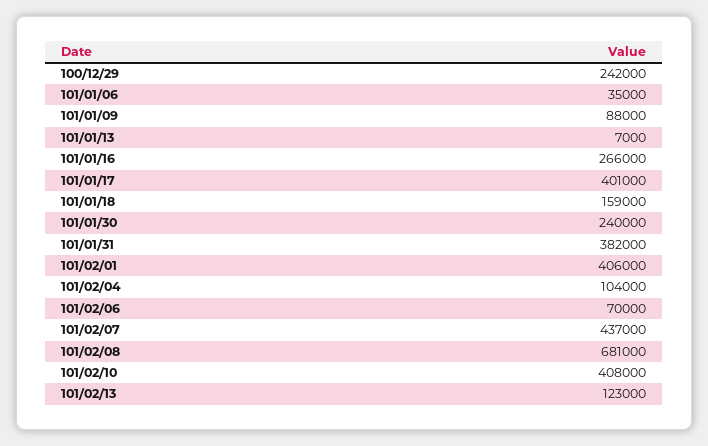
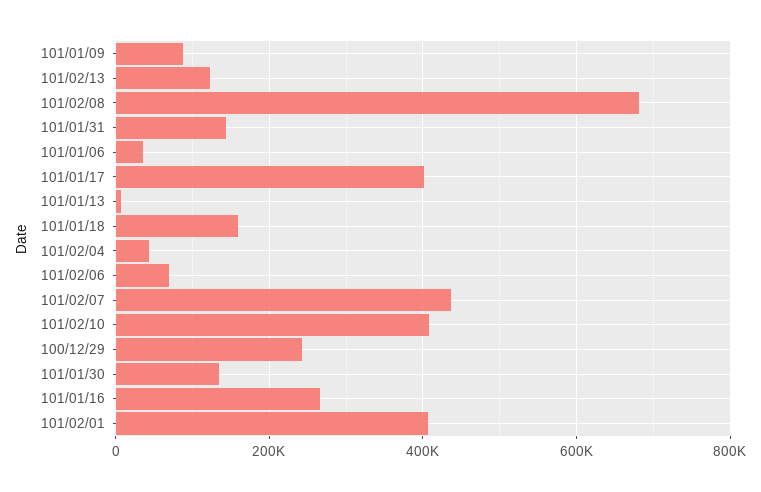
101/01/30: 240000 -> 140000
101/01/31: 382000 -> 140000
101/02/04: 104000 -> 40000

